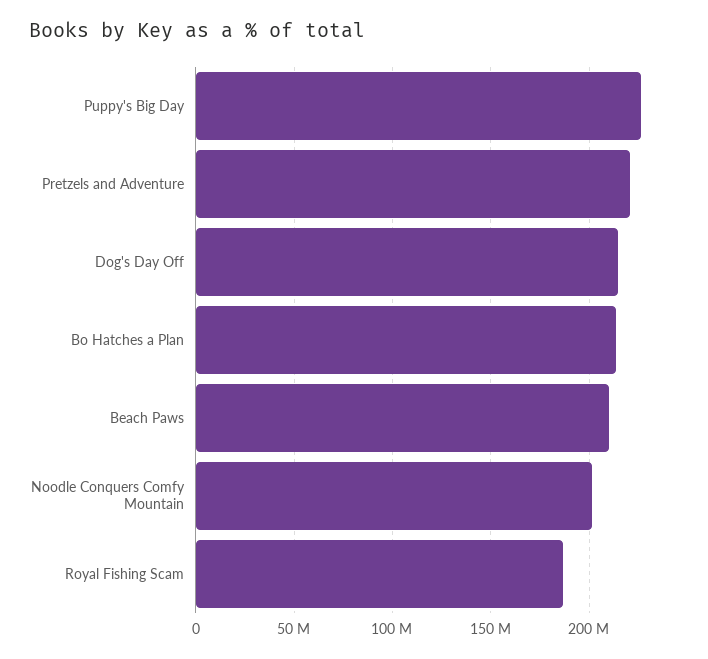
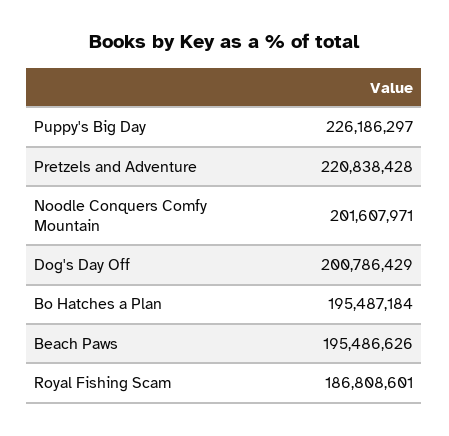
Dog's Day Off: 215000000 -> 200786429
Bo Hatches a Plan: 215000000 -> 195487184
Beach Paws: 210000000 -> 195486626

